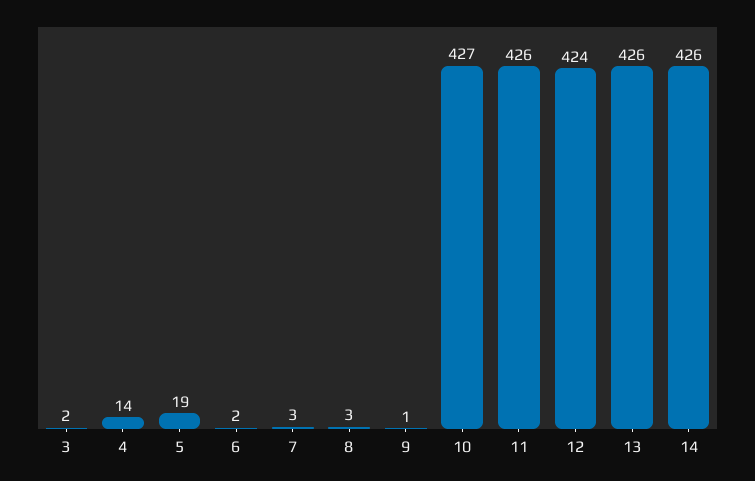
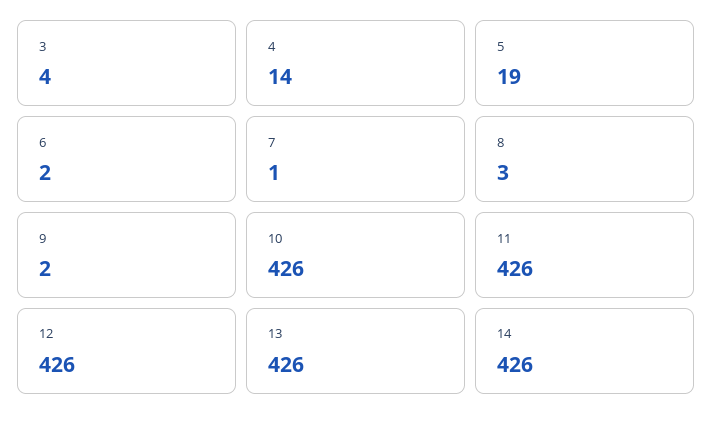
3: 2 -> 4
7: 3 -> 1
9: 1 -> 2
10: 427 -> 426
12: 424 -> 426

